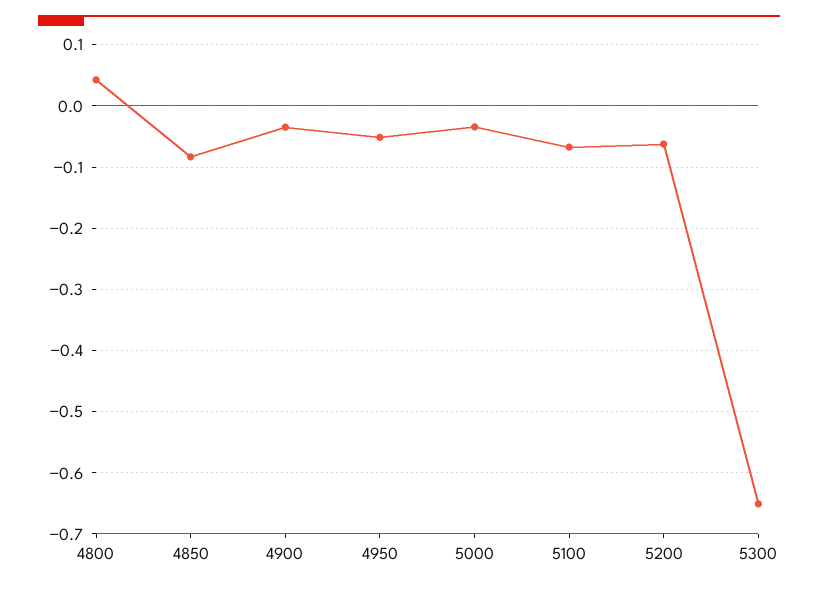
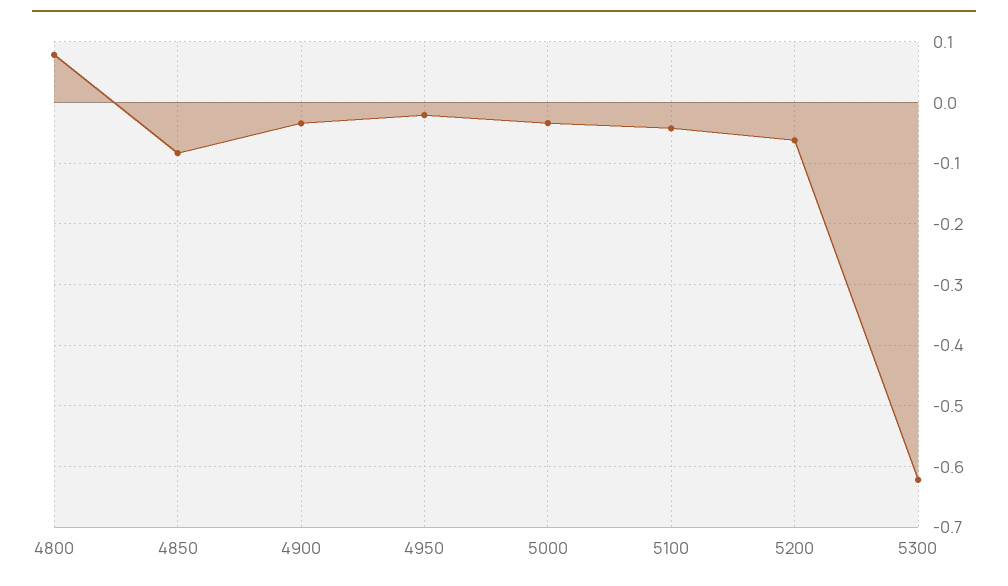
4800: 0.04 -> 0.08
4950: -0.05 -> -0.02
5100: -0.07 -> -0.04
5300: -0.65 -> -0.62

